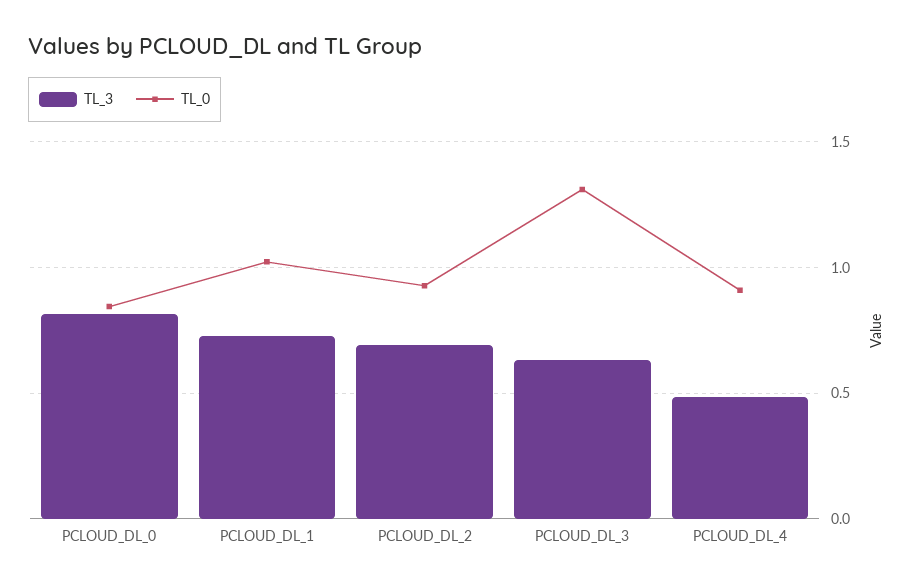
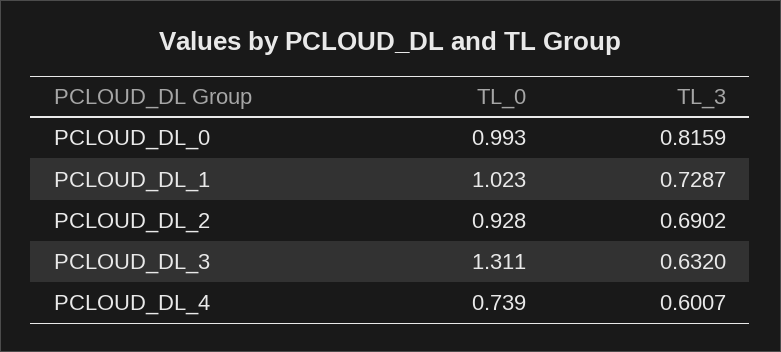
TL_0, PCLOUD_DL_0: 0.85 -> 0.993
TL_3, PCLOUD_DL_4: 0.5 -> 0.6007
TL_0, PCLOUD_DL_4: 0.9 -> 0.739

